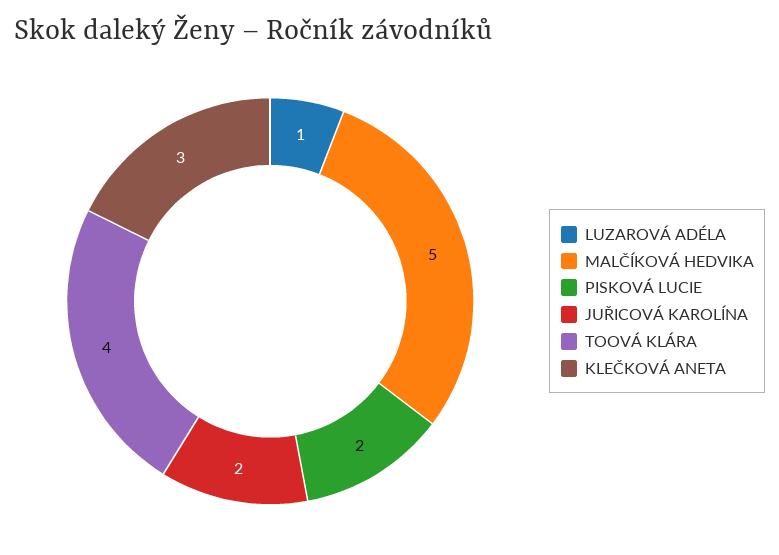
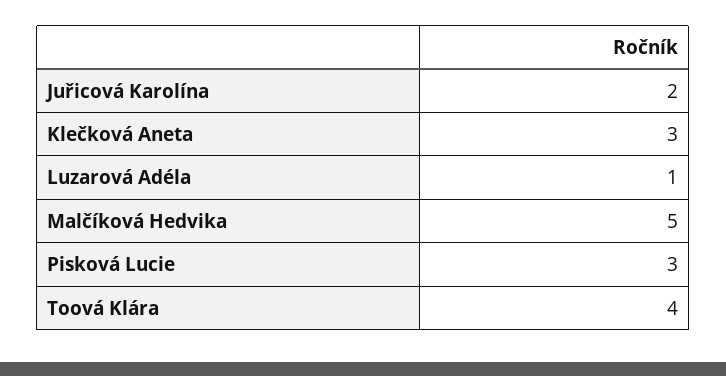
PISKOVÁ LUCIE: 2 -> 3

